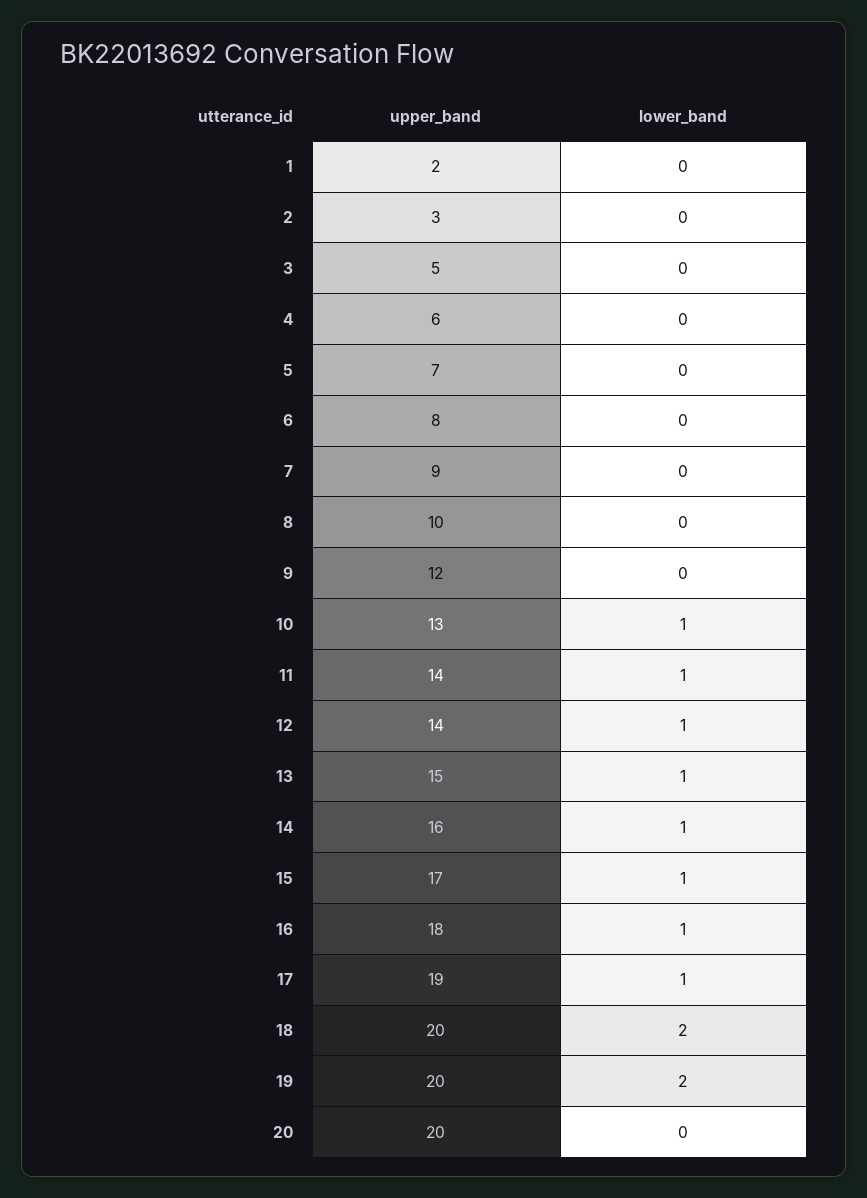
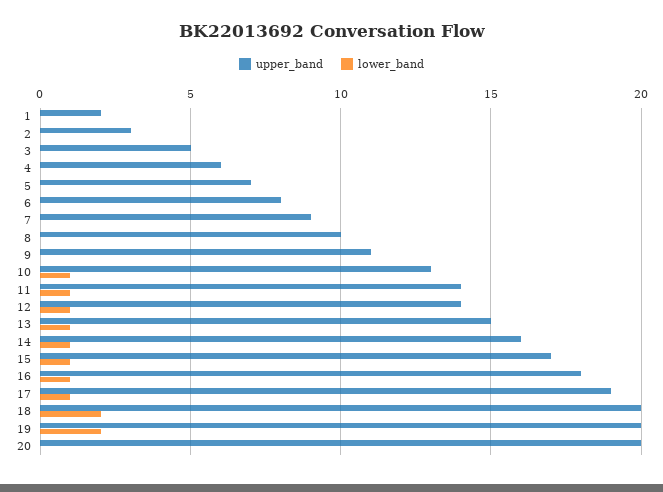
upper_band, 9: 12 -> 11

